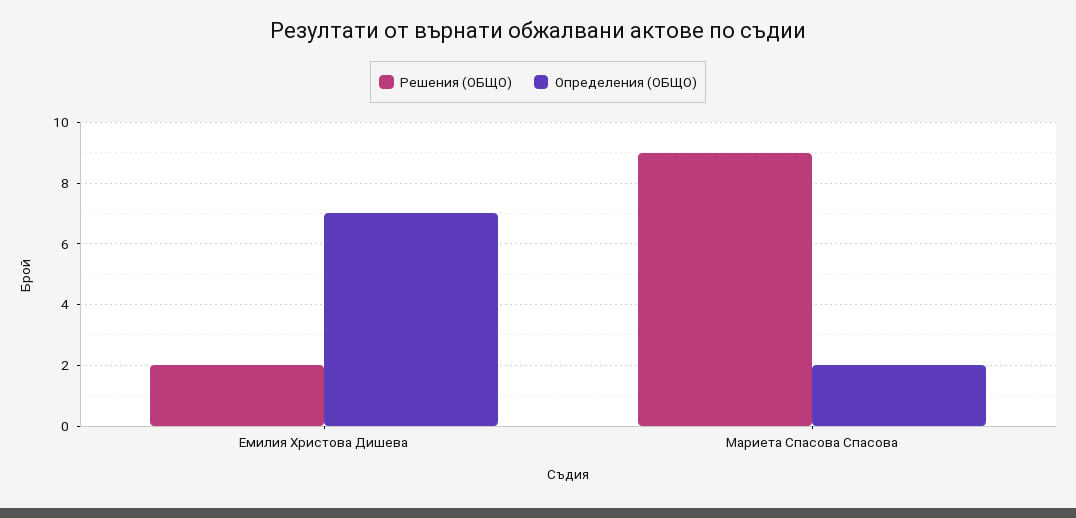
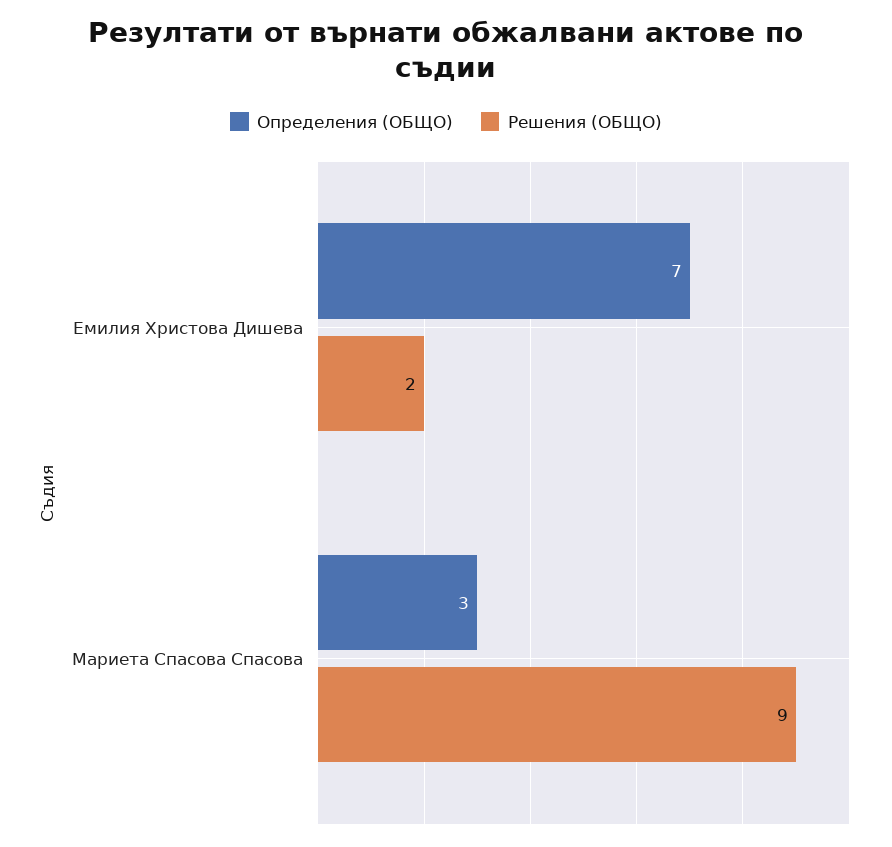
Определения (ОБЩО), Мариета Спасова Спасова: 2 -> 3

